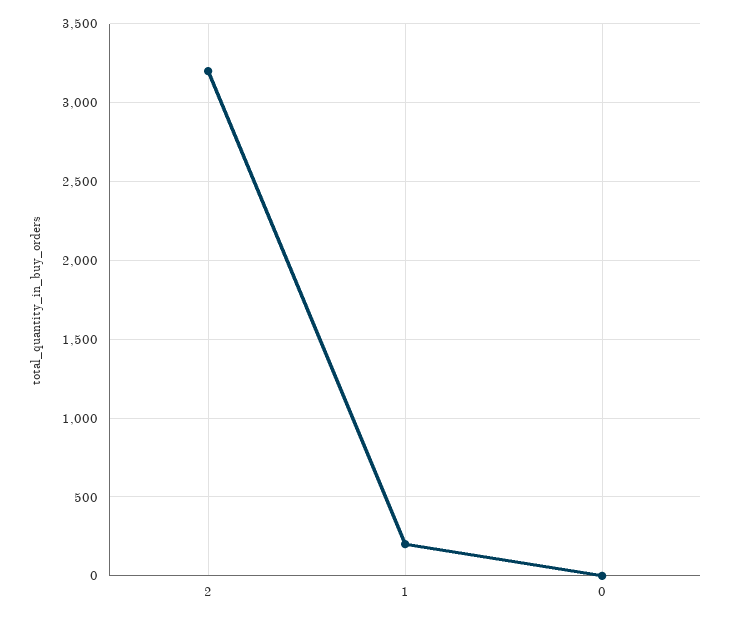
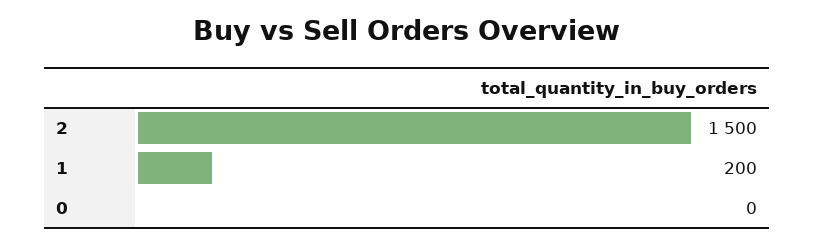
2: 3200 -> 1500

